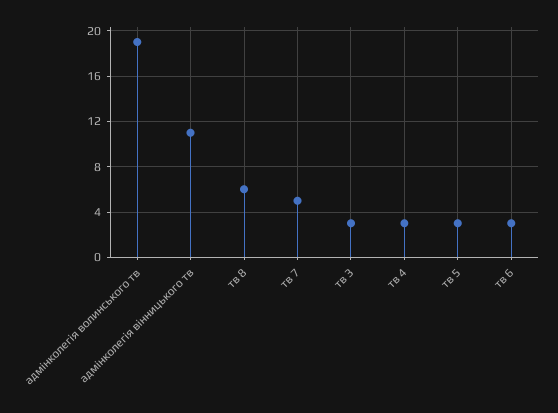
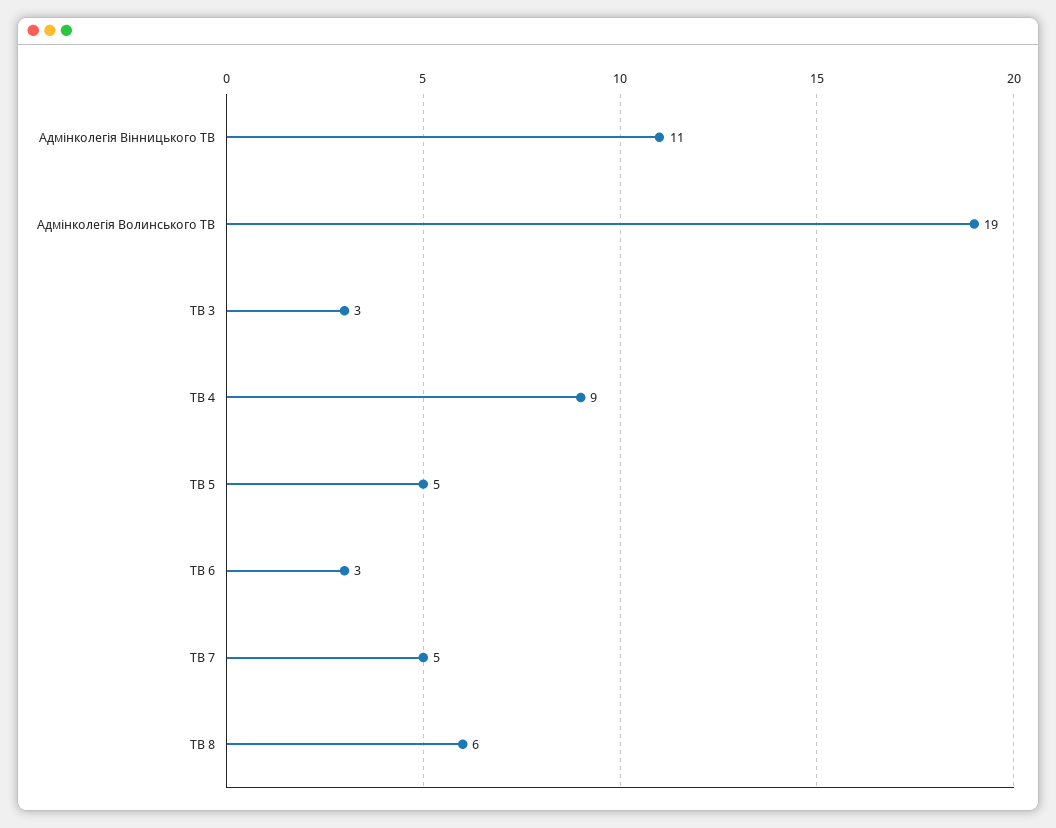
тв 4: 3 -> 9
тв 5: 3 -> 5

